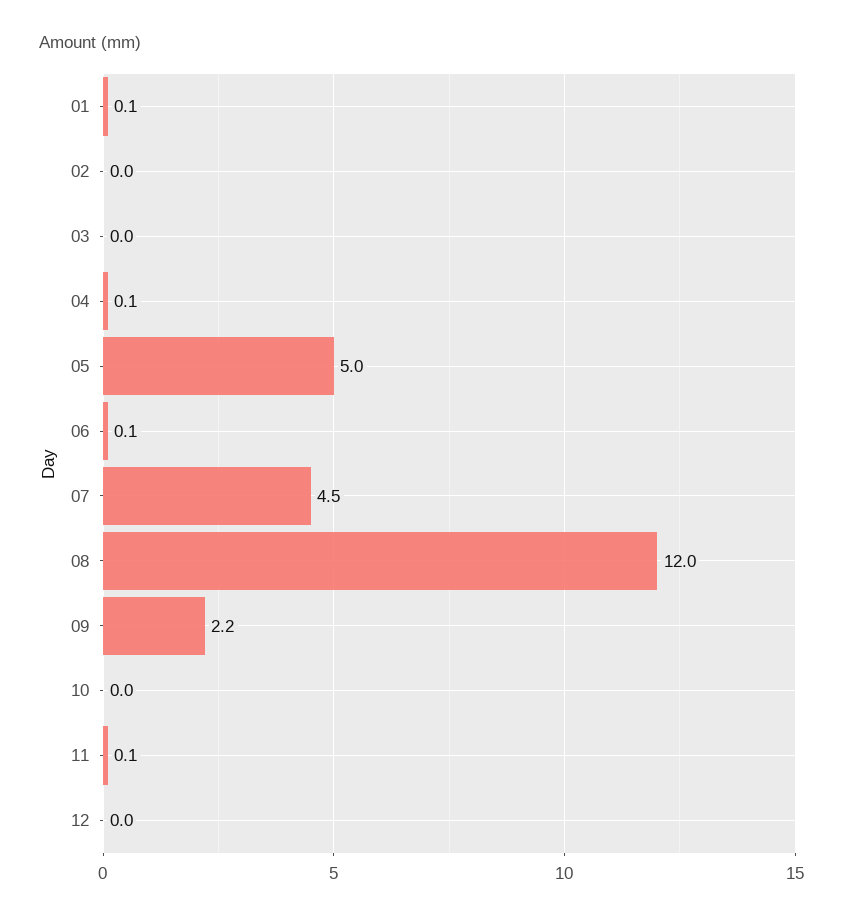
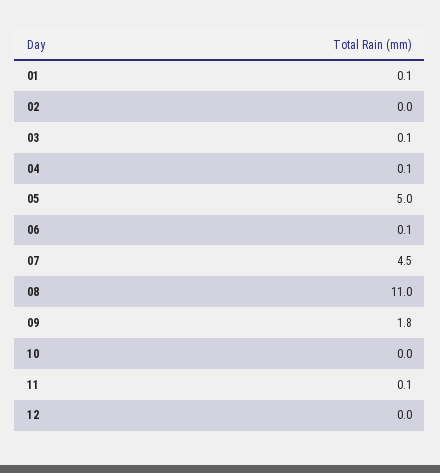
03: 0 -> 0.1
08: 12 -> 11
09: 2.2 -> 1.8

